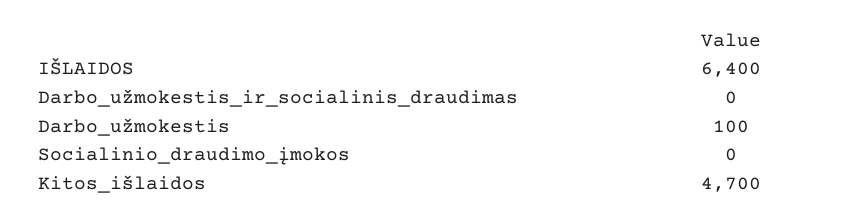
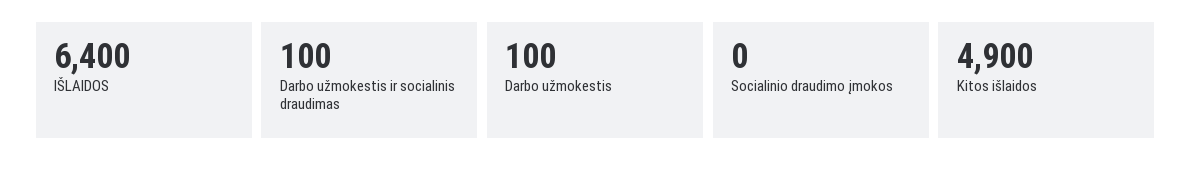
Darbo_užmokestis_ir_socialinis_draudimas: 0 -> 100
Kitos_išlaidos: 4700 -> 4900

